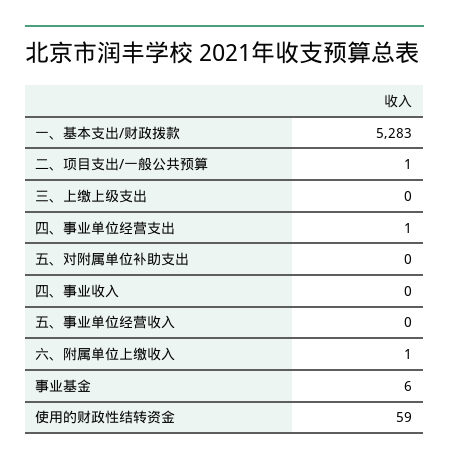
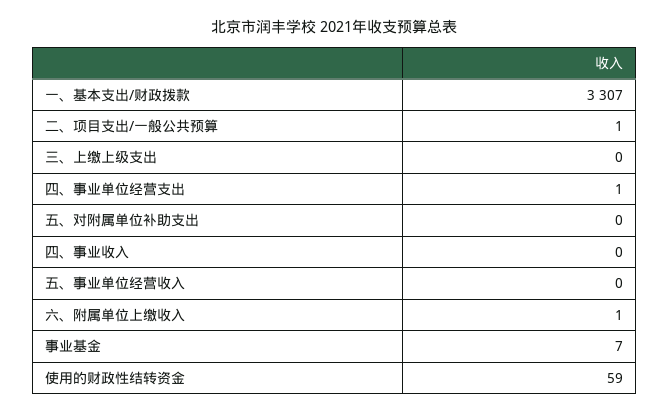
一、基本支出/财政拨款: 5283 -> 3307
事业基金: 6 -> 7

